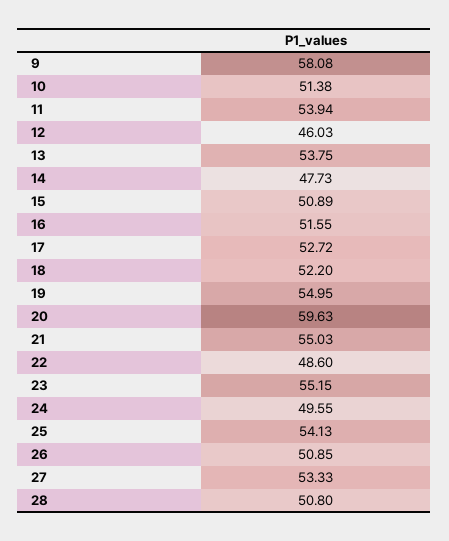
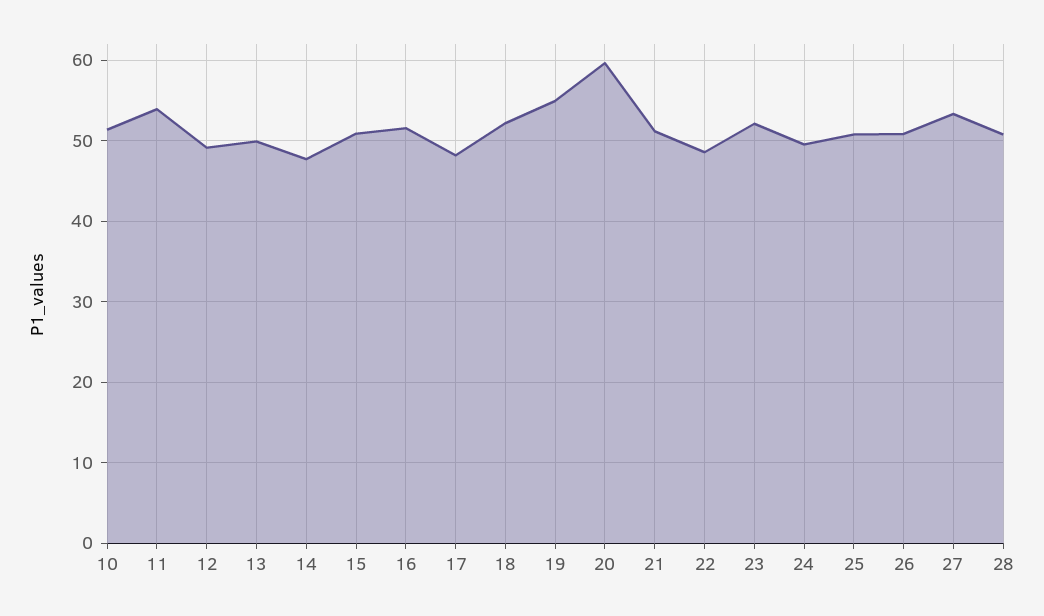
9: 58.08 -> none
12: 46.03 -> 49
13: 53.75 -> 50
17: 52.72 -> 48
21: 55.03 -> 51
23: 55.15 -> 52
25: 54.13 -> 51

